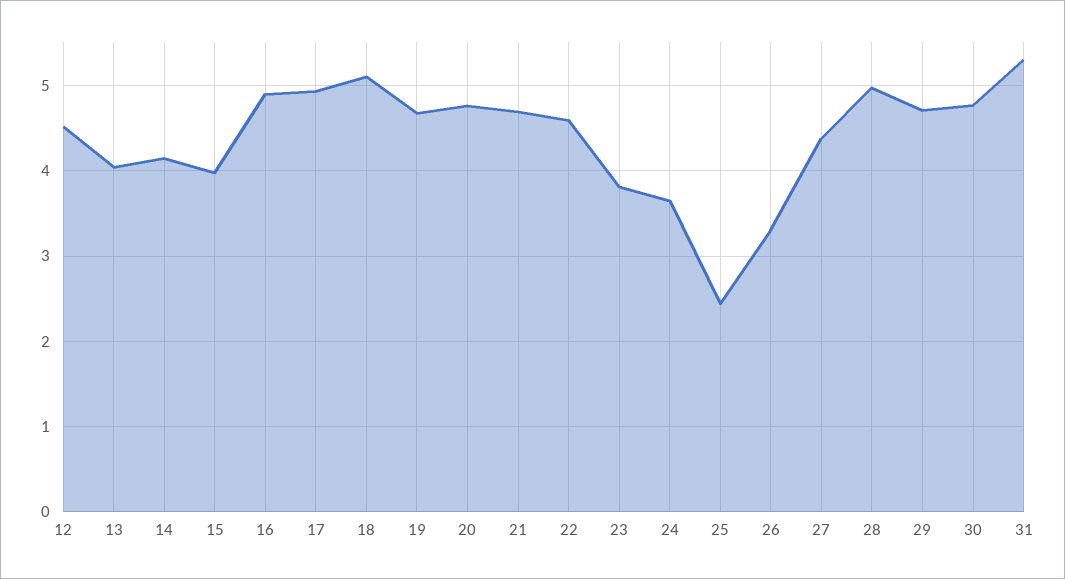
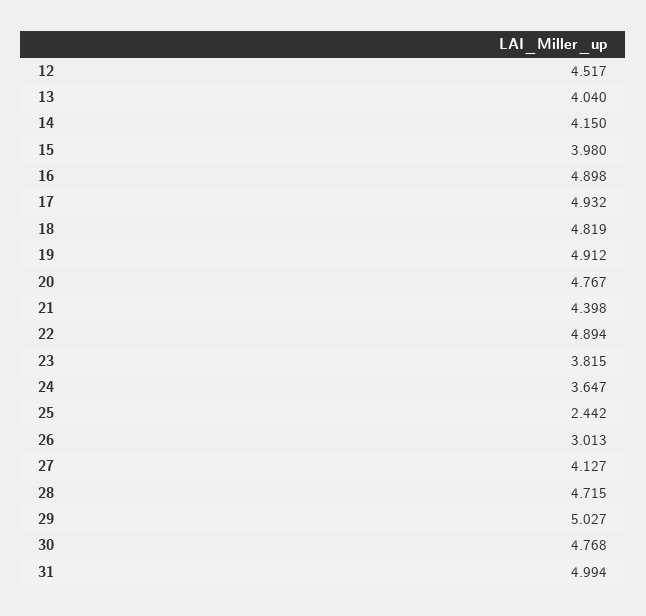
18: 5.1 -> 4.819
19: 4.7 -> 4.912
21: 4.7 -> 4.398
22: 4.6 -> 4.894
26: 3.3 -> 3.013
27: 4.4 -> 4.127
28: 5 -> 4.715
29: 4.7 -> 5.027
31: 5.3 -> 4.994

